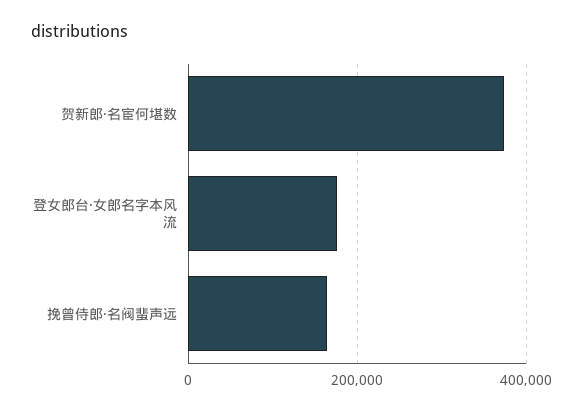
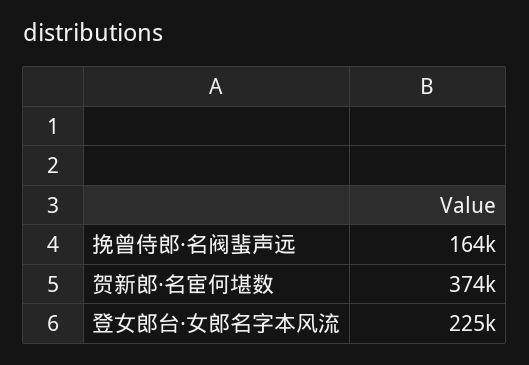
登女郎台·女郎名字本风流: 180000 -> 225000

